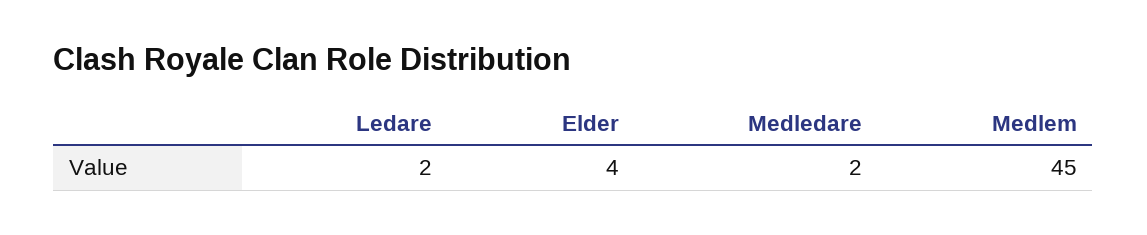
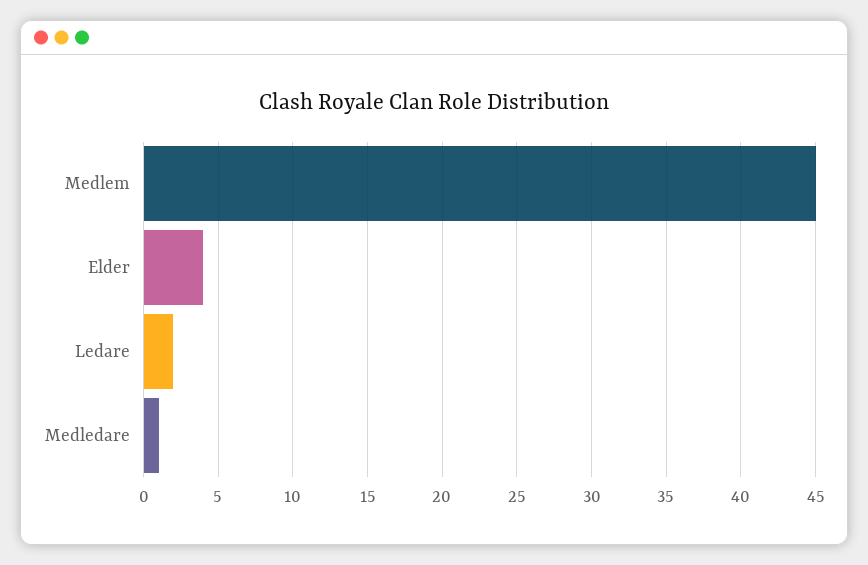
Medledare: 2 -> 1

